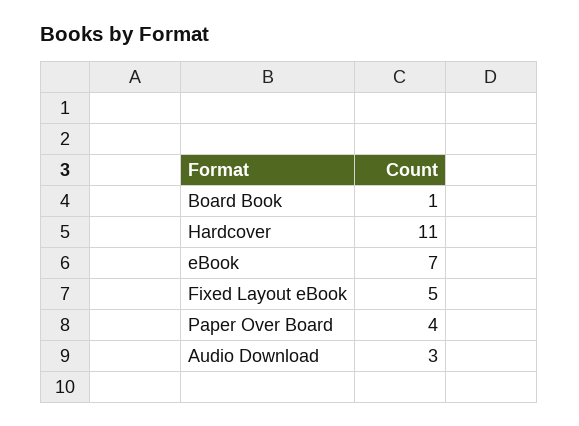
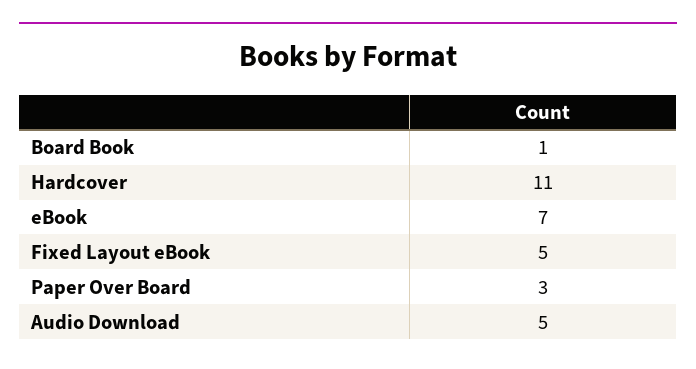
Paper Over Board: 4 -> 3
Audio Download: 3 -> 5

